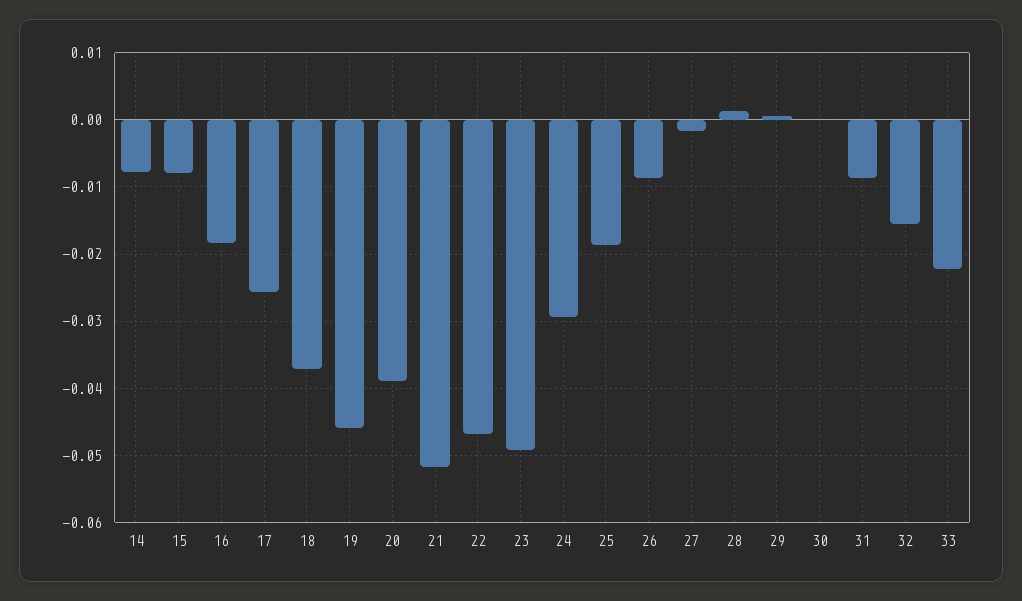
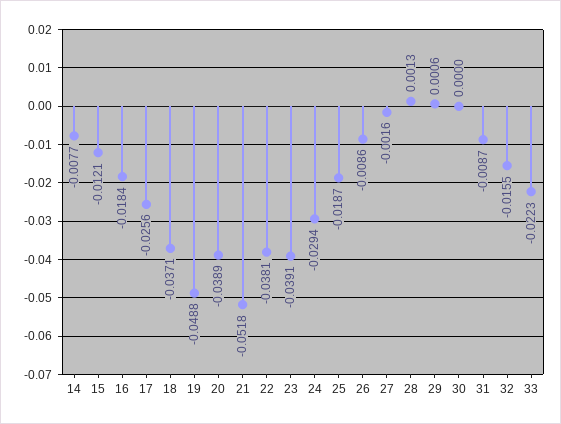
15: -0.008 -> -0.0121
19: -0.046 -> -0.0488
22: -0.047 -> -0.0381
23: -0.049 -> -0.0391

